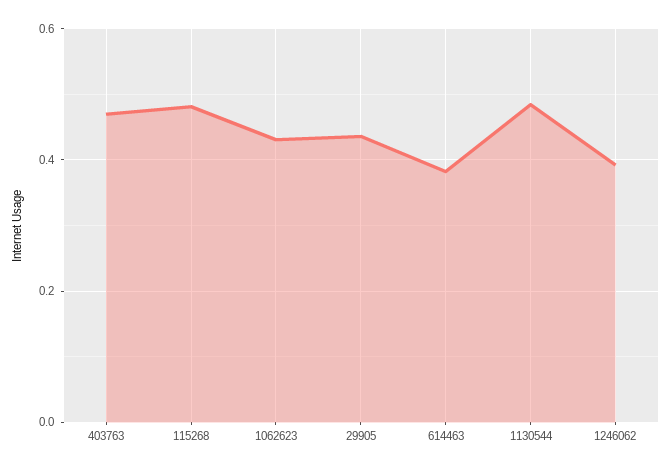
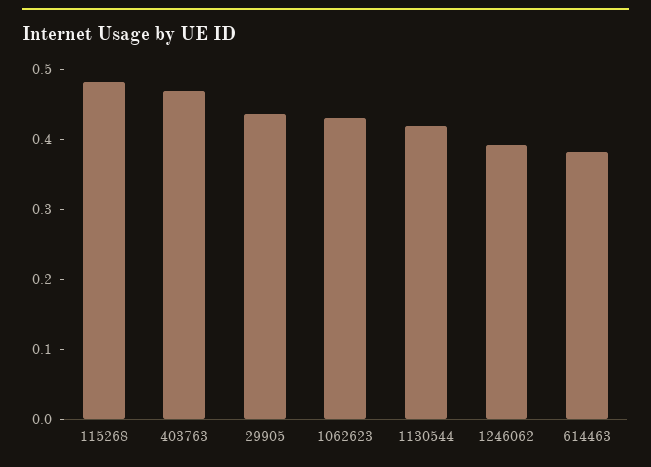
1130544: 0.48 -> 0.42

